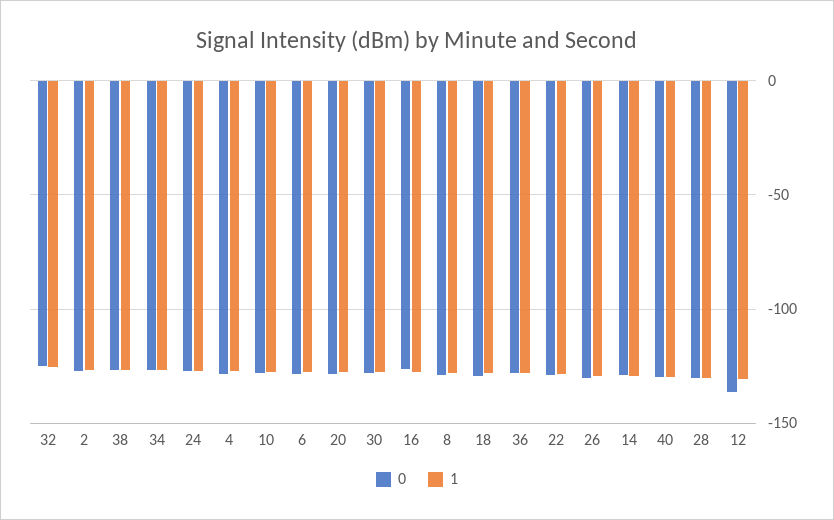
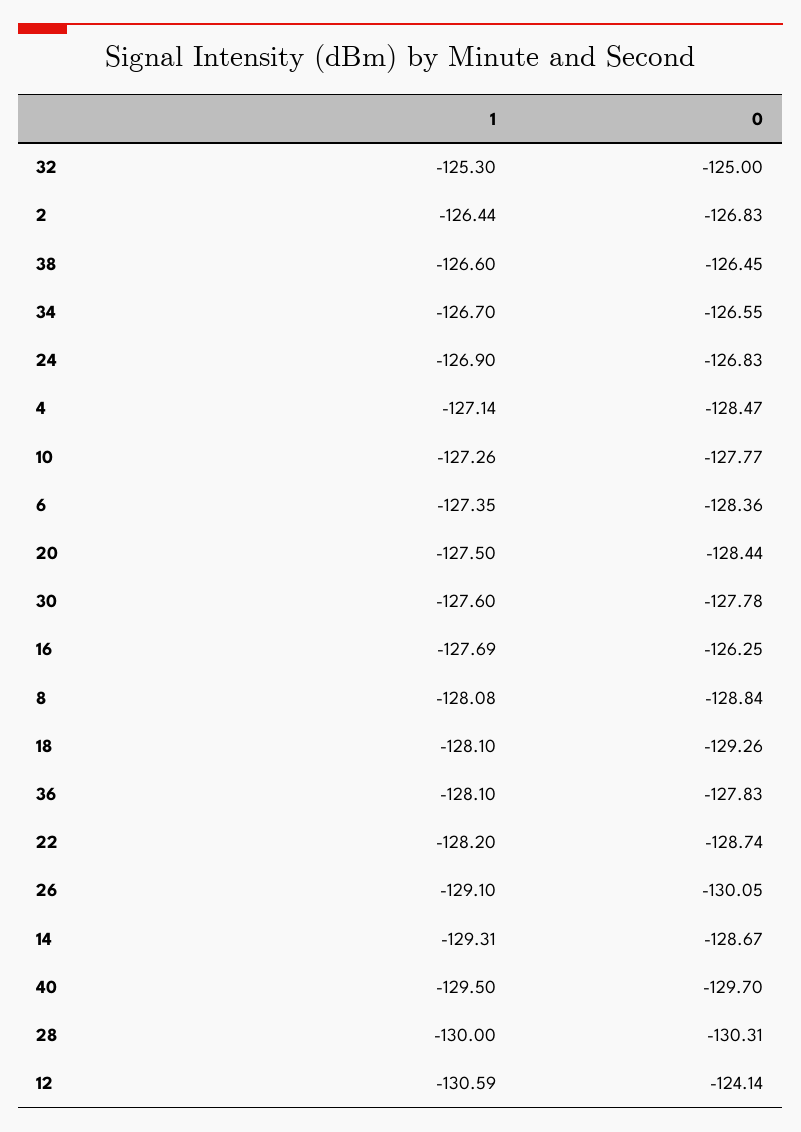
0, 12: -135 -> -124.14

